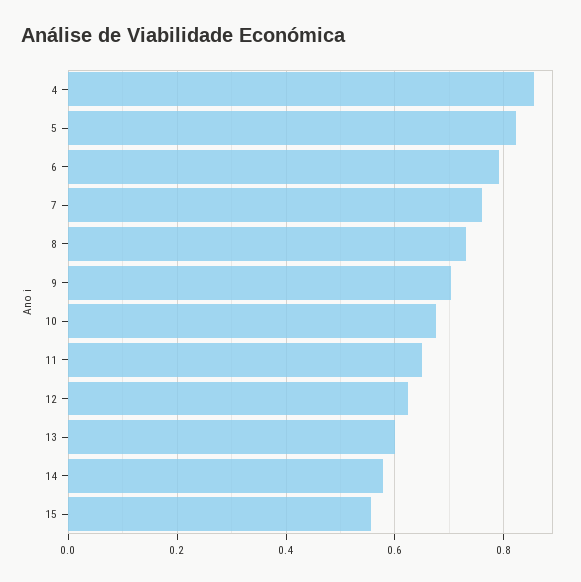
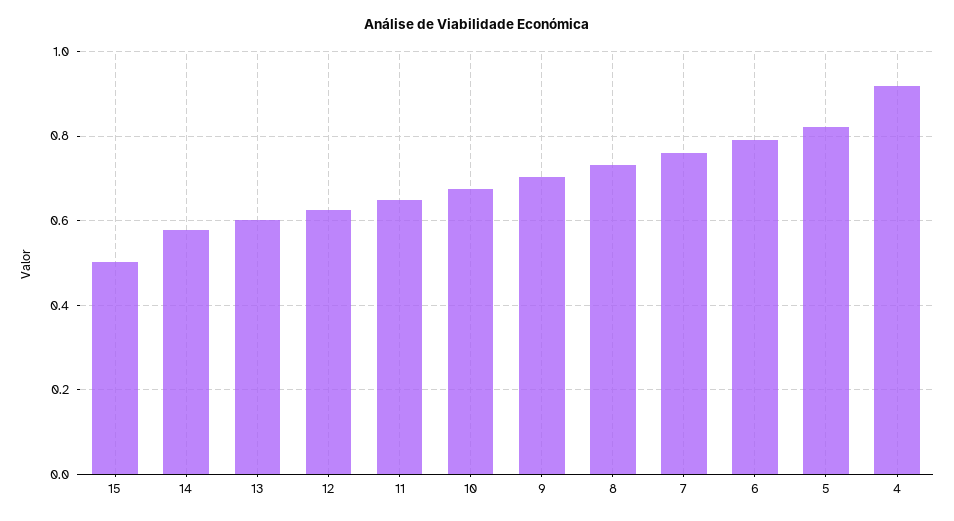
4: 0.86 -> 0.92
15: 0.56 -> 0.5

